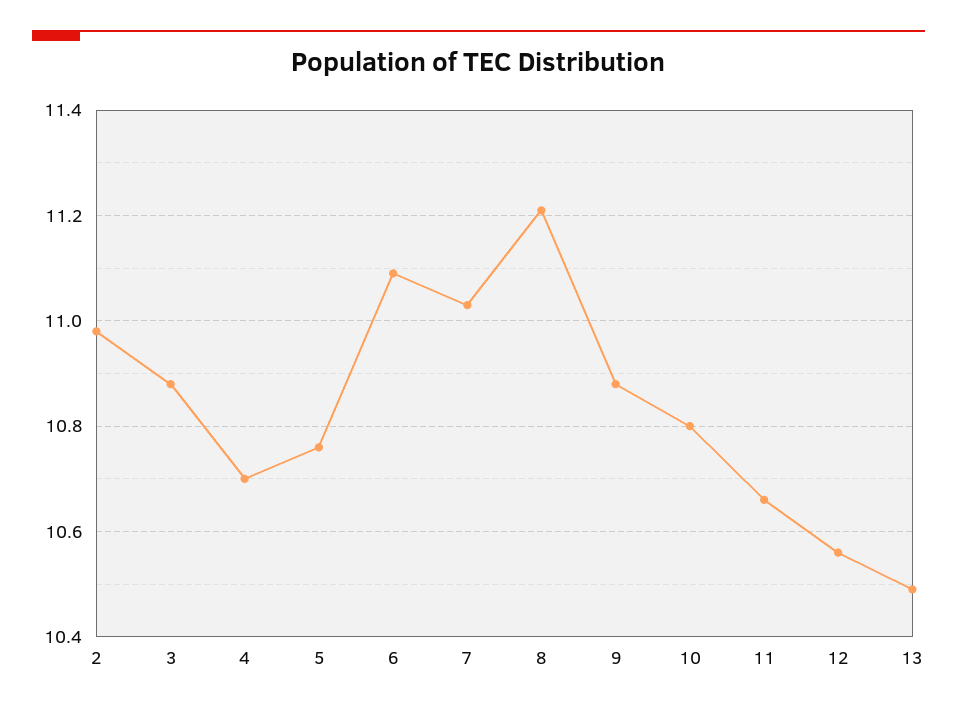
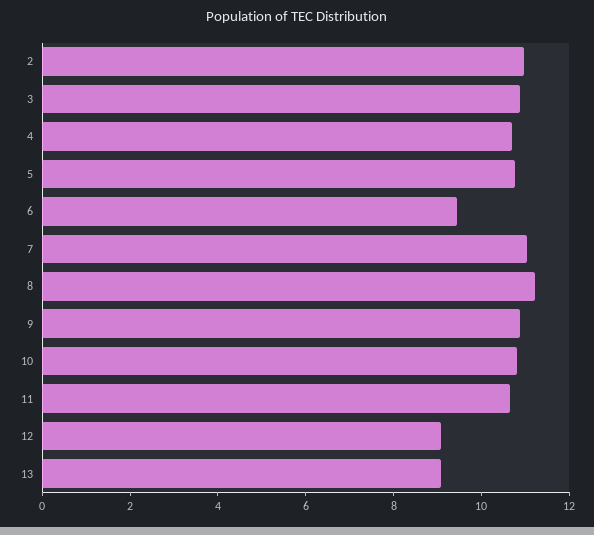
6: 11.1 -> 9.5
12: 10.55 -> 9
13: 10.5 -> 9

